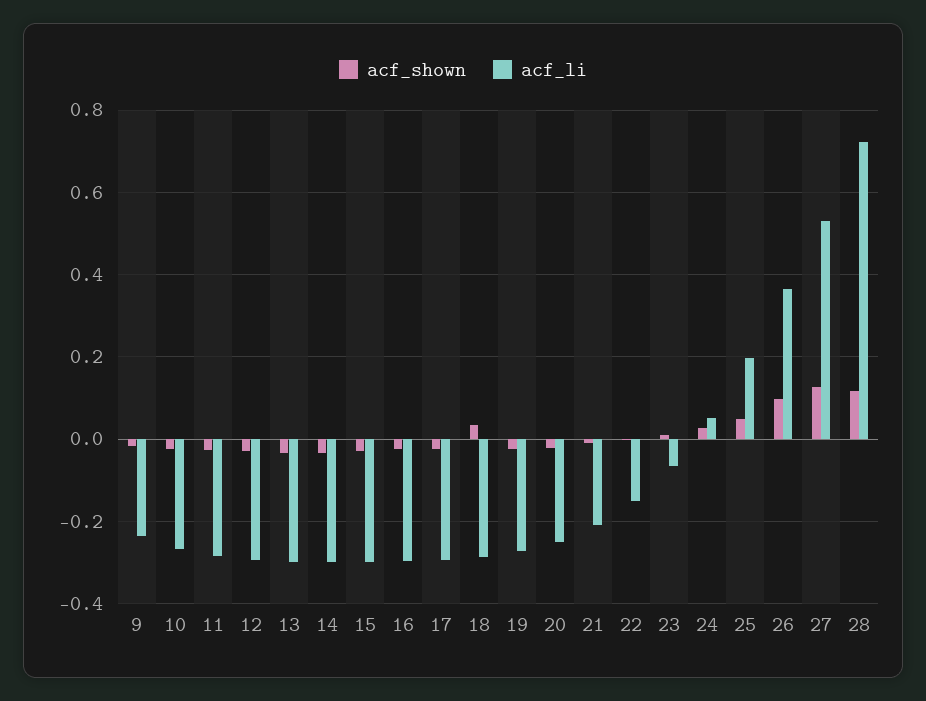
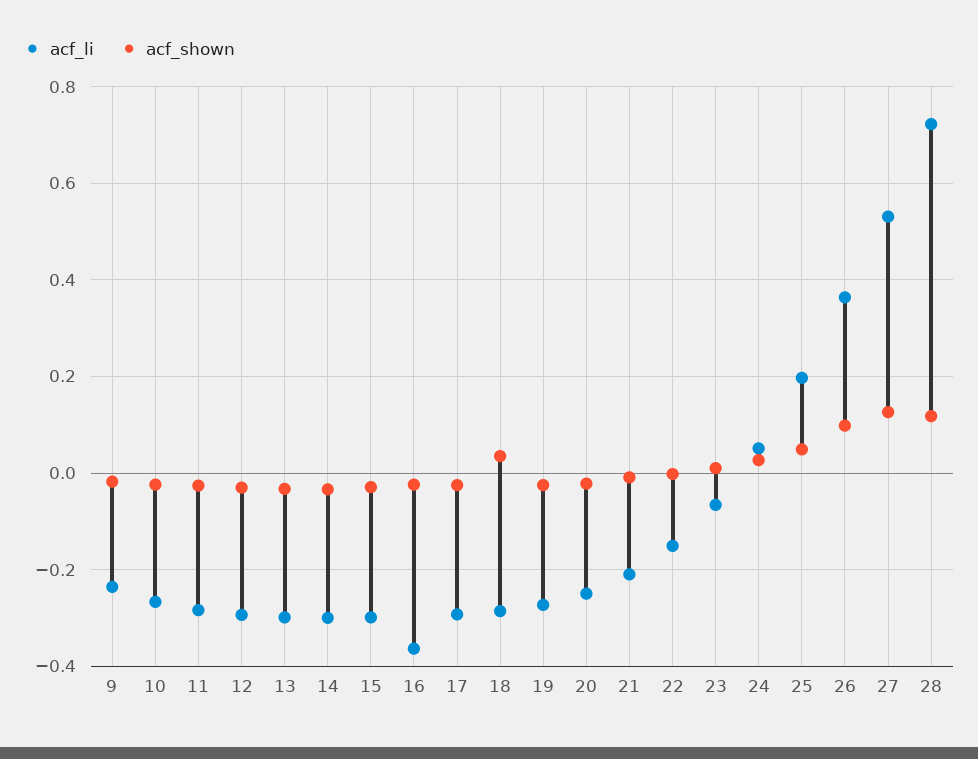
acf_li, 16: -0.3 -> -0.36

